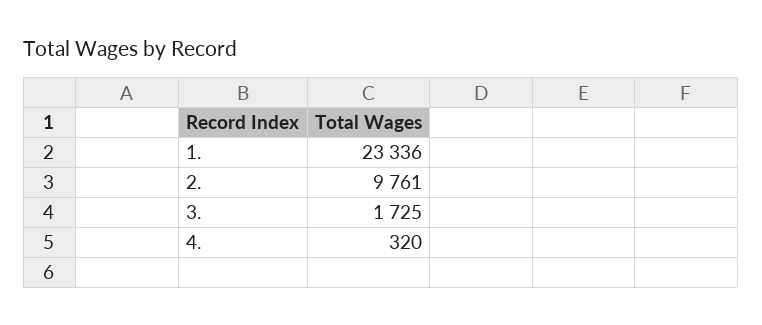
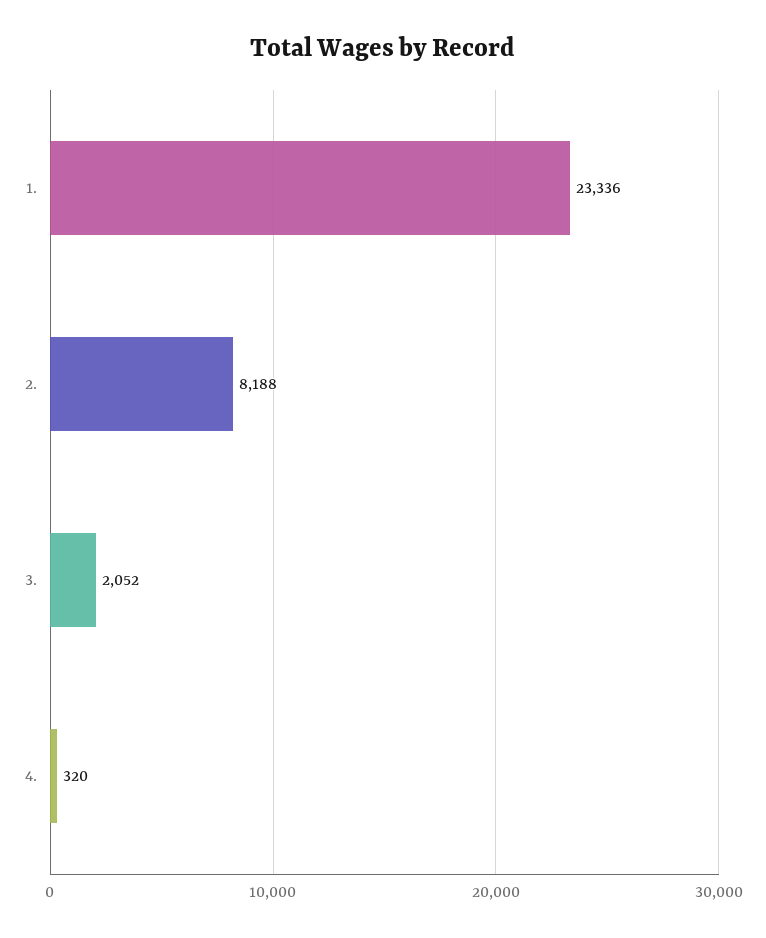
2.: 9761 -> 8188
3.: 1725 -> 2052

